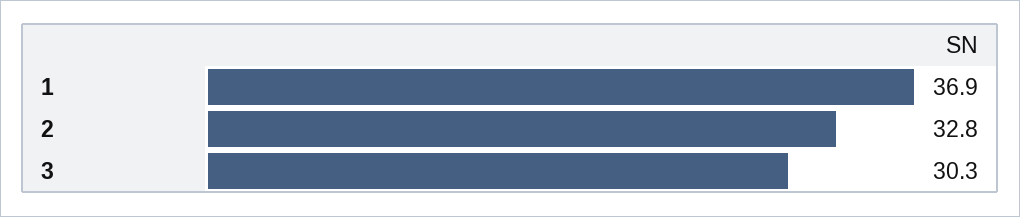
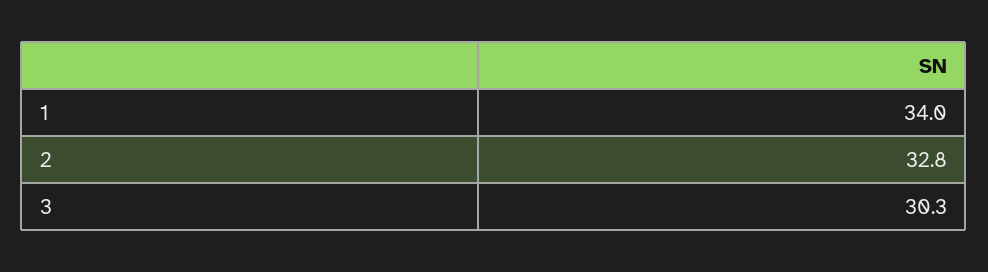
1: 36.9 -> 34

